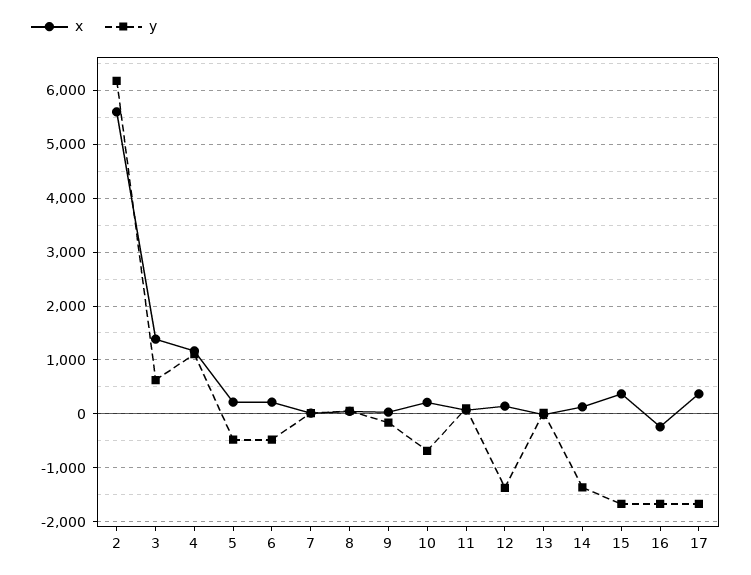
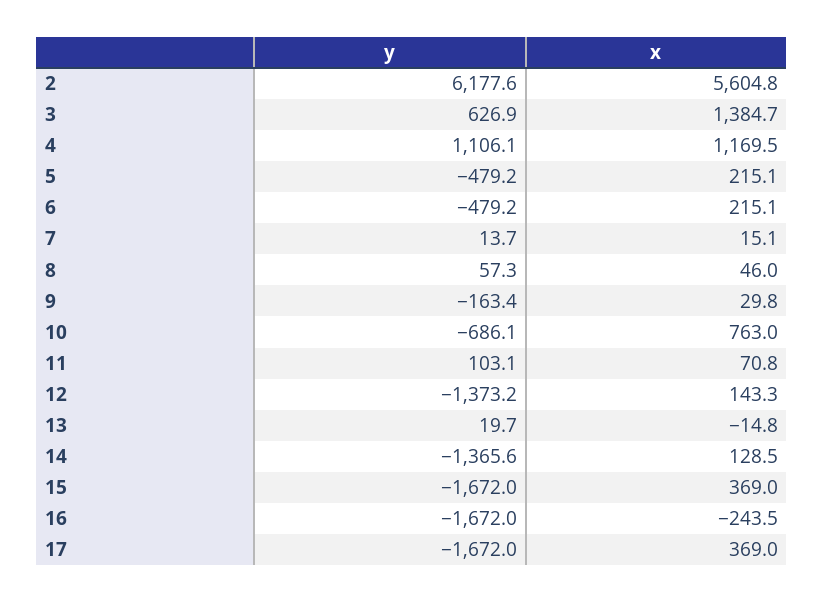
x, 10: 200 -> 763

